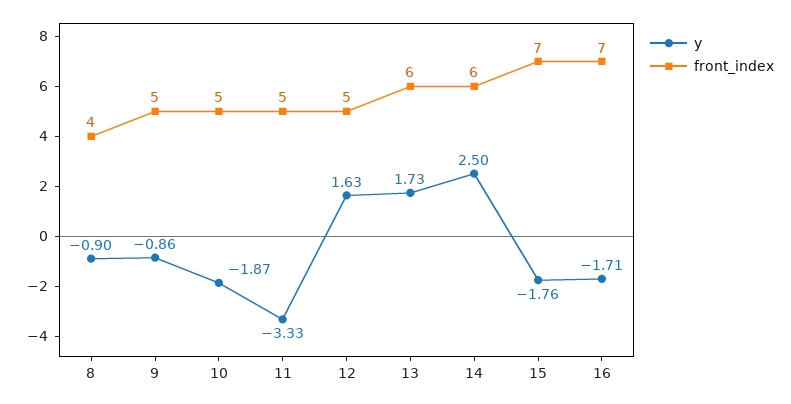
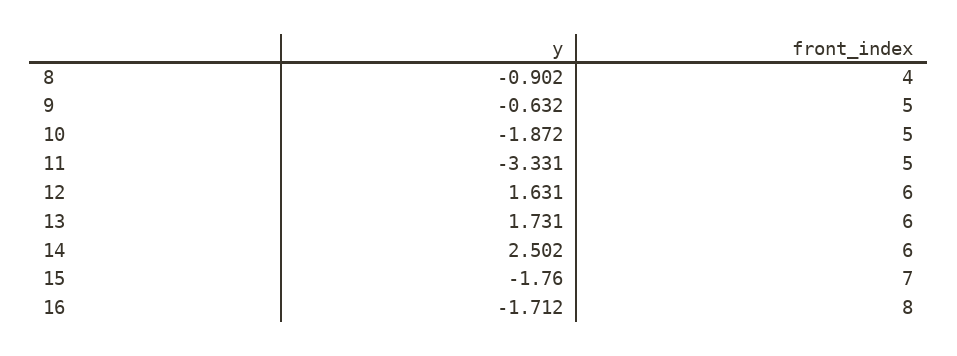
y, 9: -0.86 -> -0.632
front_index, 12: 5 -> 6
front_index, 16: 7 -> 8

